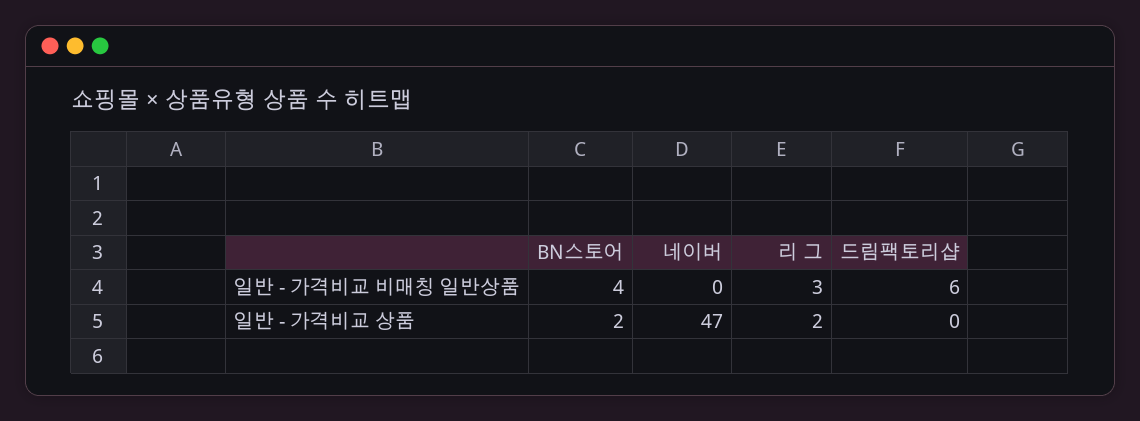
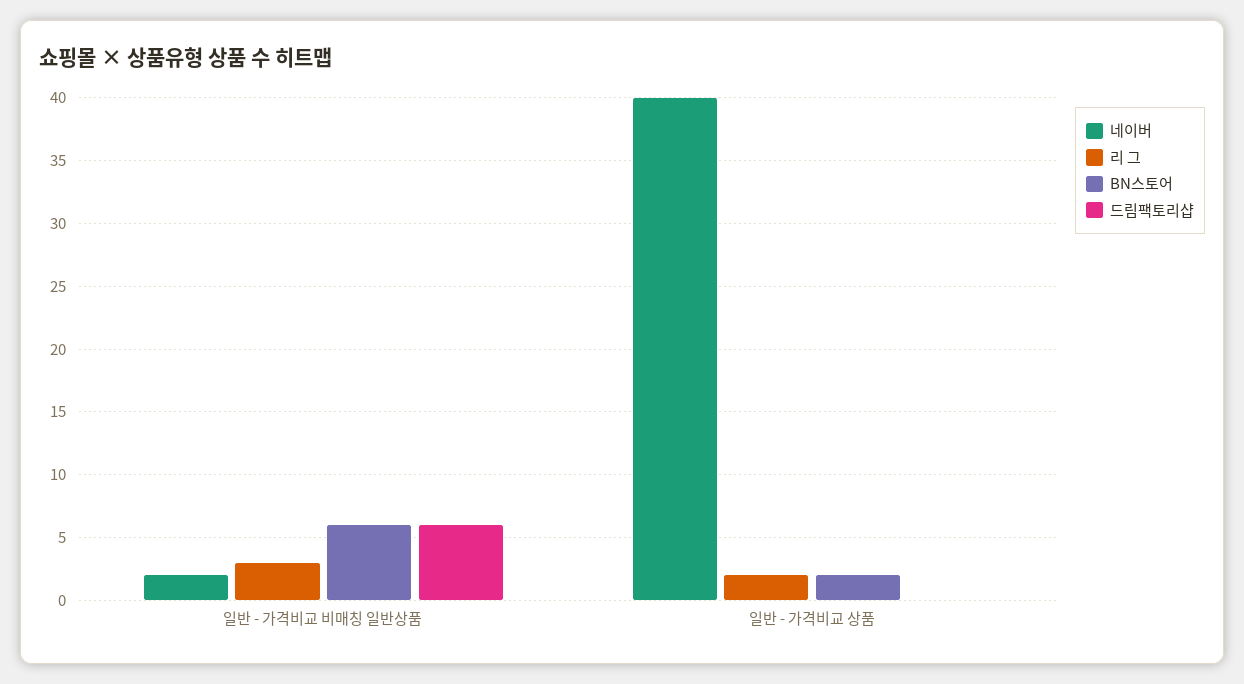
BN스토어, 일반 - 가격비교 비매칭 일반상품: 4 -> 6
네이버, 일반 - 가격비교 비매칭 일반상품: 0 -> 2
네이버, 일반 - 가격비교 상품: 47 -> 40

